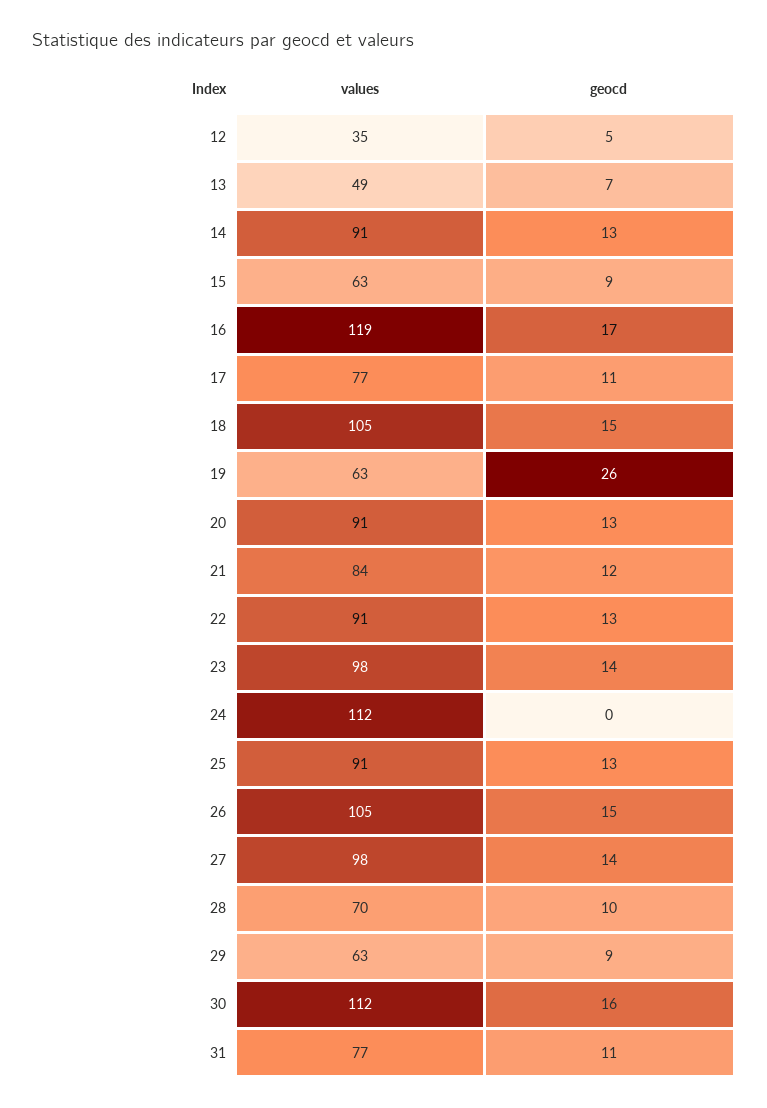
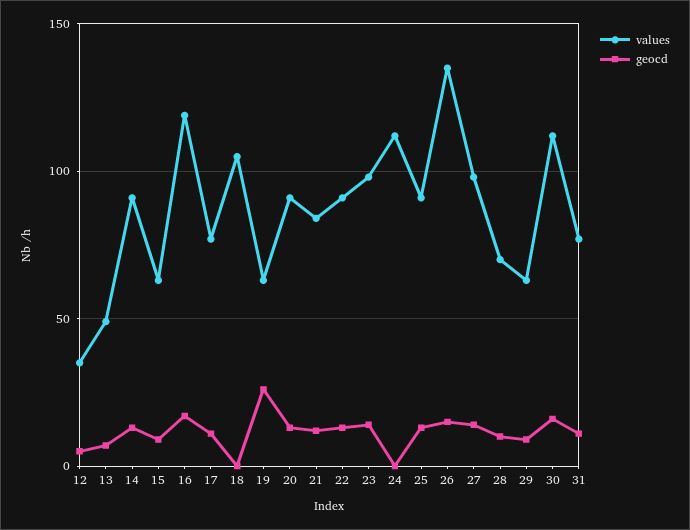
geocd, 18: 15 -> 0
values, 26: 105 -> 135

